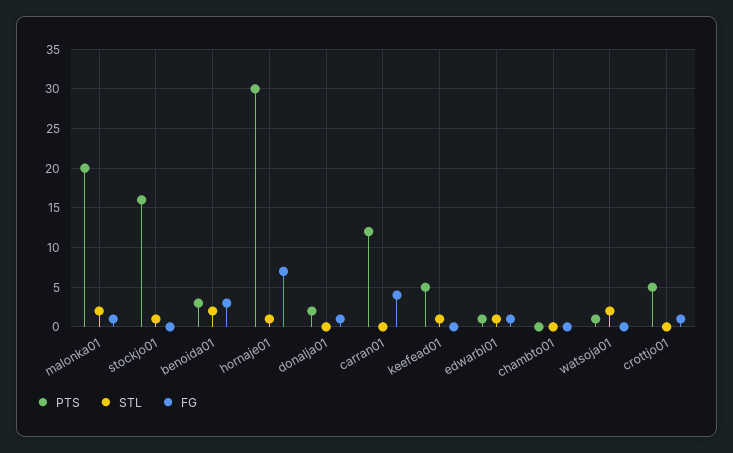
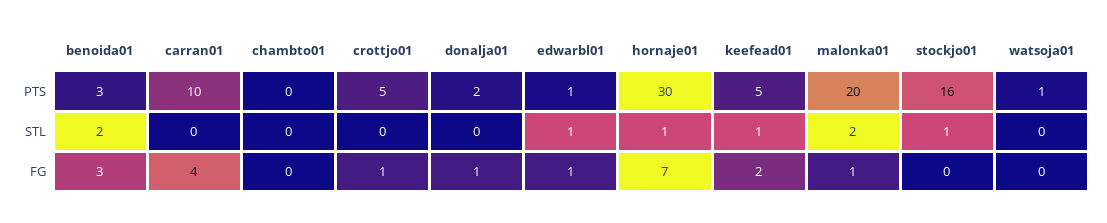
PTS, carran01: 12 -> 10
FG, keefead01: 0 -> 2
STL, watsoja01: 2 -> 0

